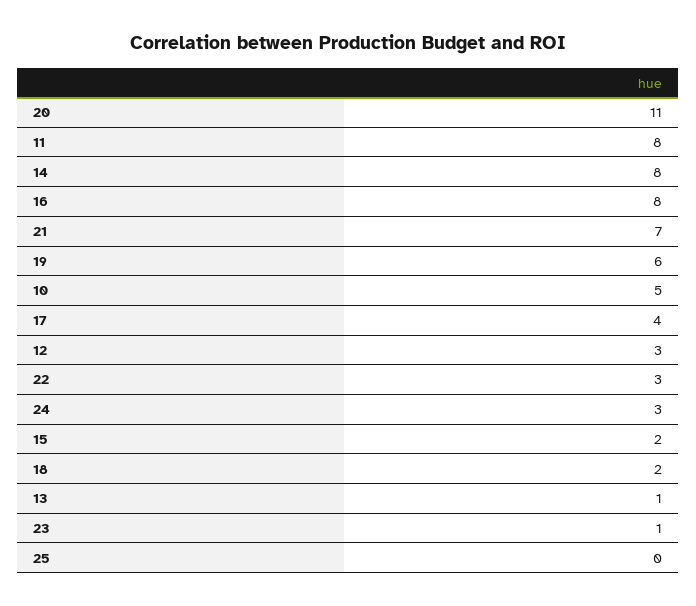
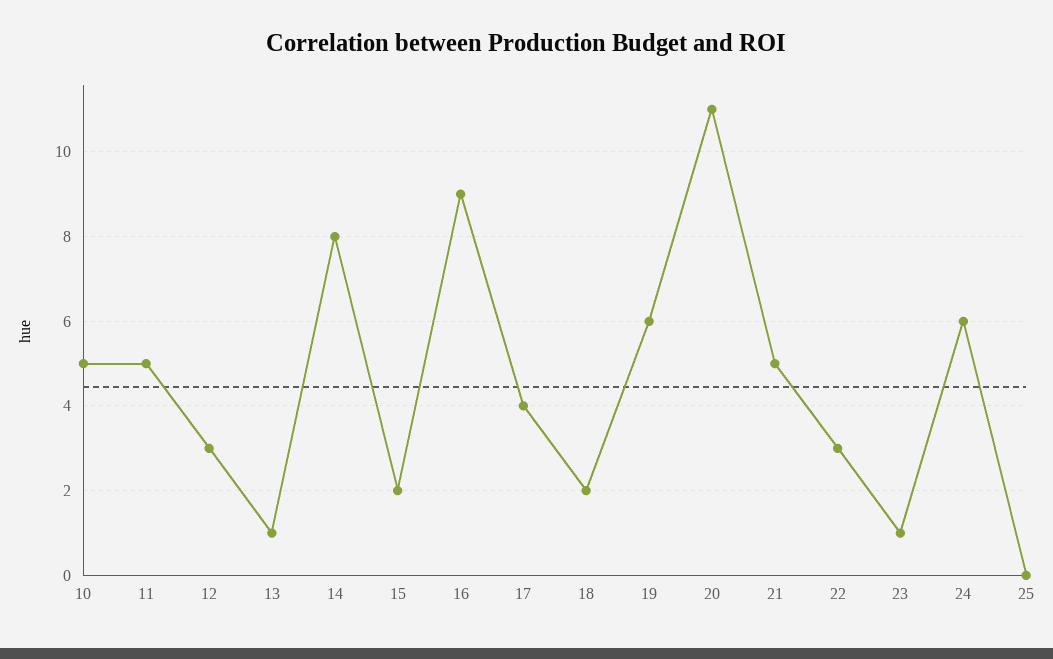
11: 8 -> 5
16: 8 -> 9
21: 7 -> 5
24: 3 -> 6

